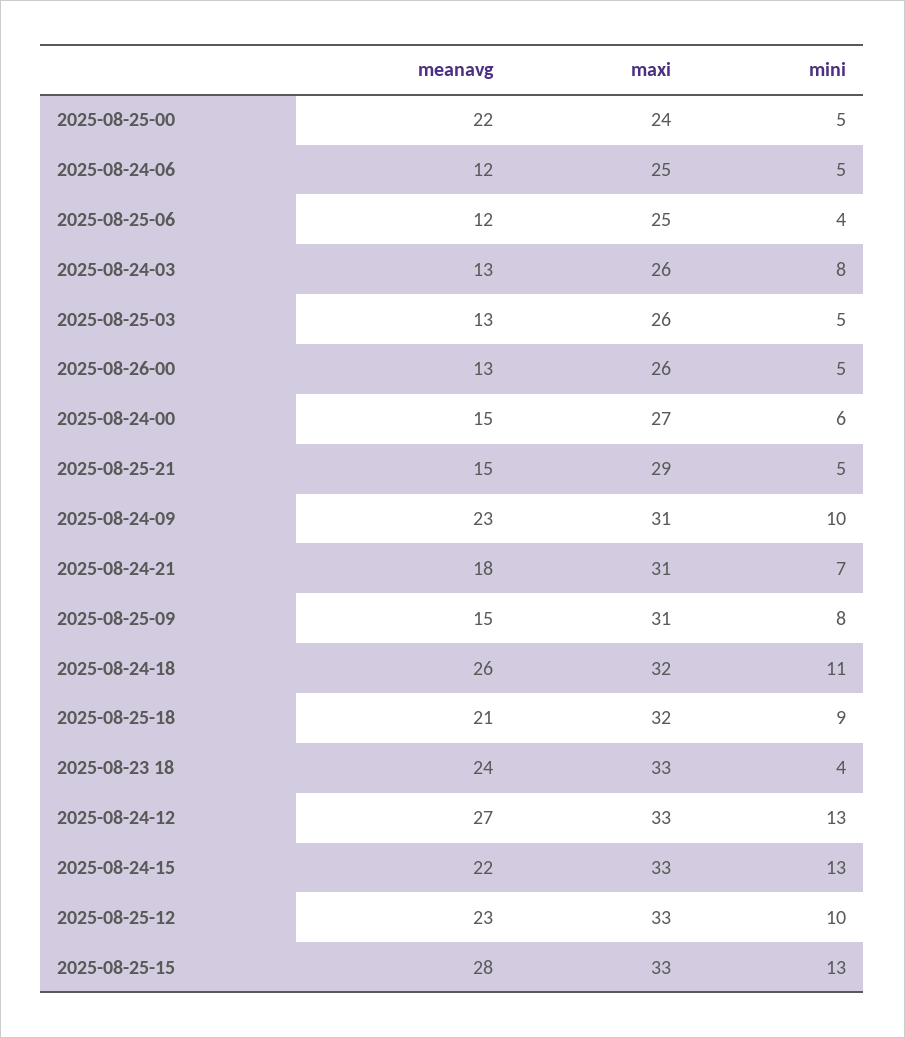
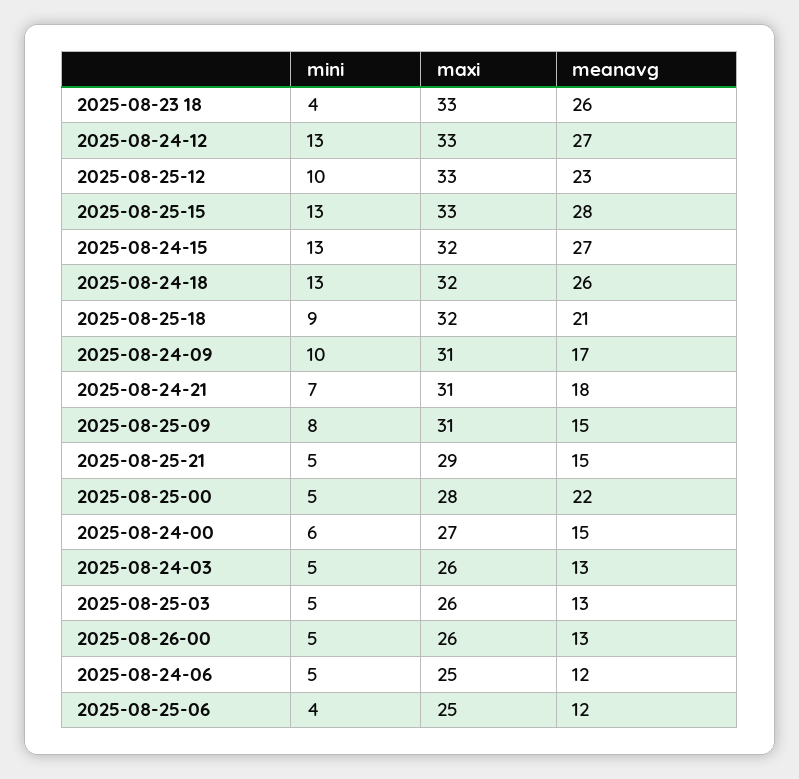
maxi, 2025-08-25-00: 24 -> 28
mini, 2025-08-24-03: 8 -> 5
meanavg, 2025-08-24-09: 23 -> 17
mini, 2025-08-24-18: 11 -> 13
meanavg, 2025-08-23 18: 24 -> 26
meanavg, 2025-08-24-15: 22 -> 27
maxi, 2025-08-24-15: 33 -> 32

